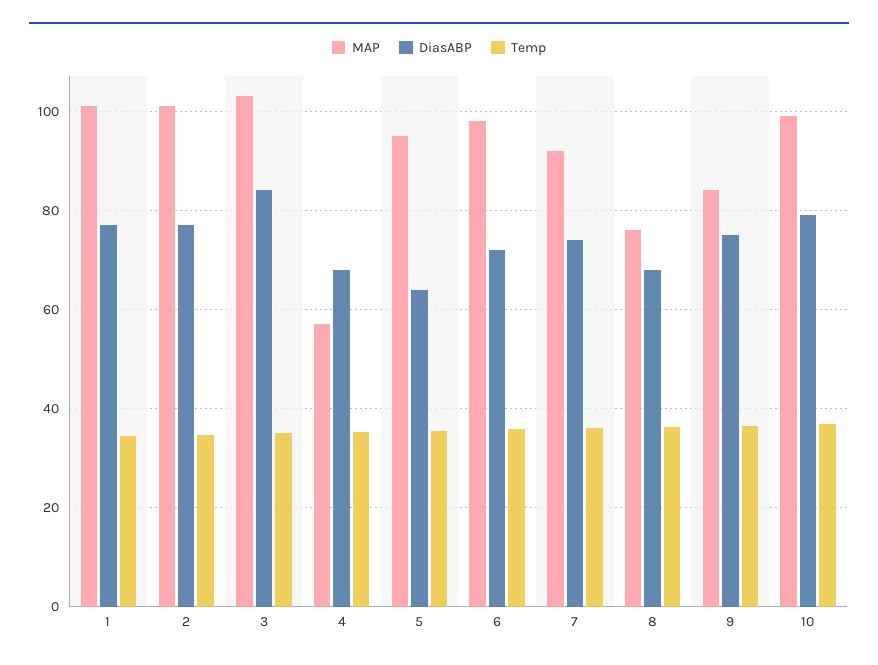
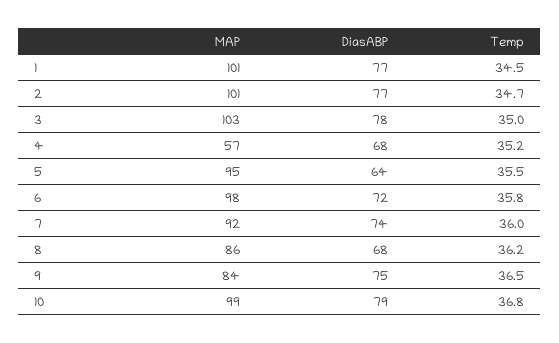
DiasABP, 3: 84 -> 78
MAP, 8: 76 -> 86

